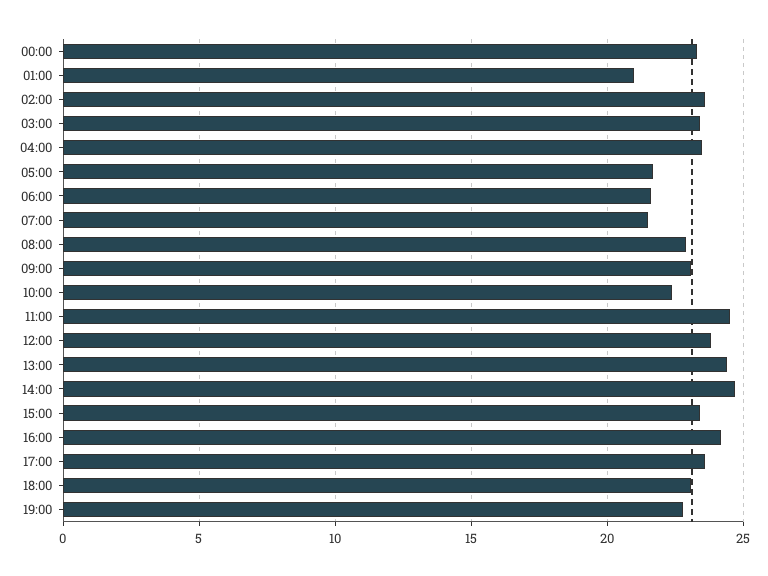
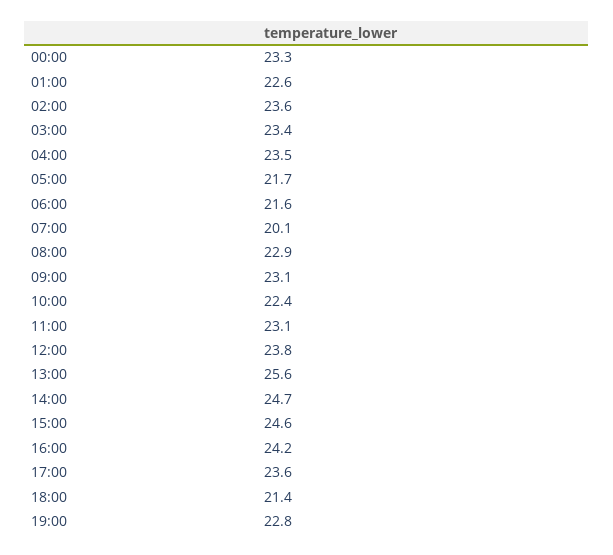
01:00: 21 -> 22.6
07:00: 21.5 -> 20.1
11:00: 24.5 -> 23.1
13:00: 24.5 -> 25.6
15:00: 23.5 -> 24.6
18:00: 23 -> 21.4

